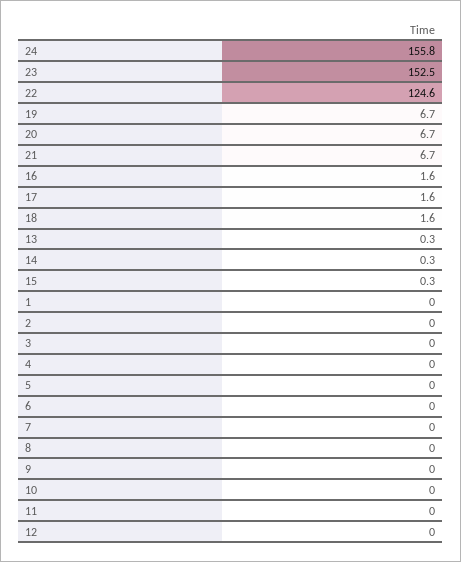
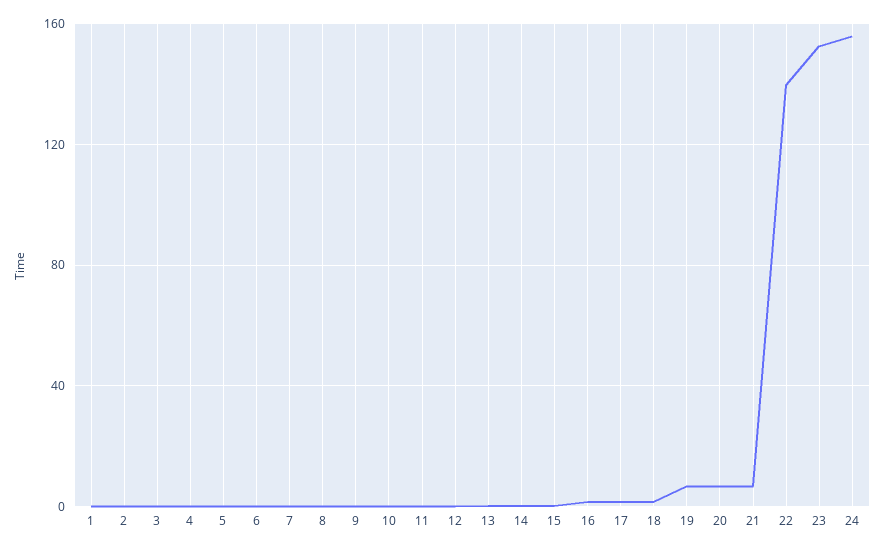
22: 124.6 -> 140

